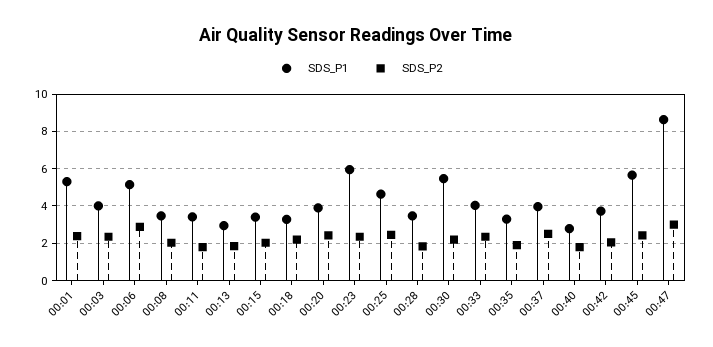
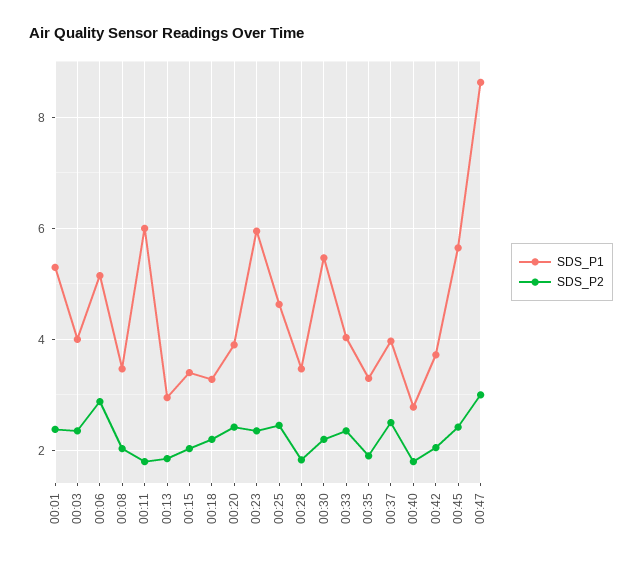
SDS_P1, 00:11: 3.5 -> 6

